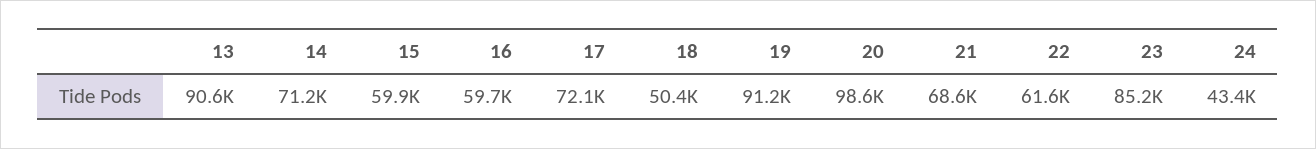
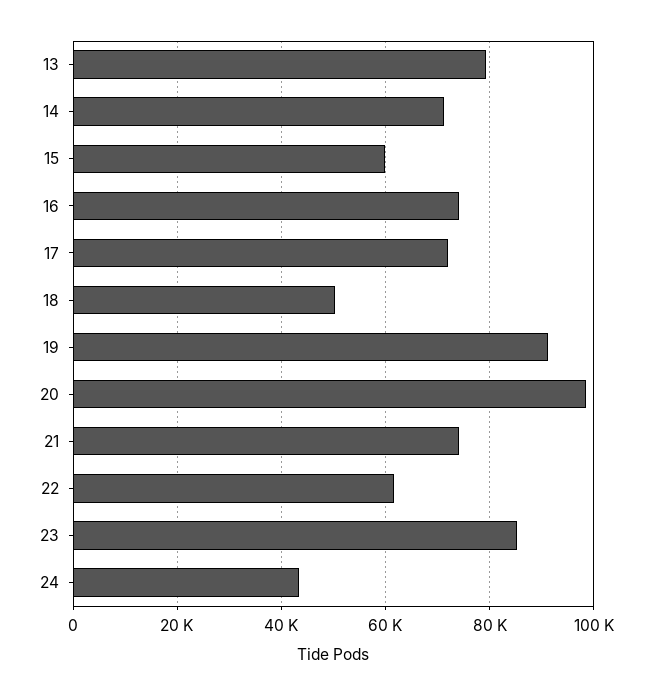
13: 90600 -> 80000
16: 59700 -> 74000
21: 68600 -> 74000

